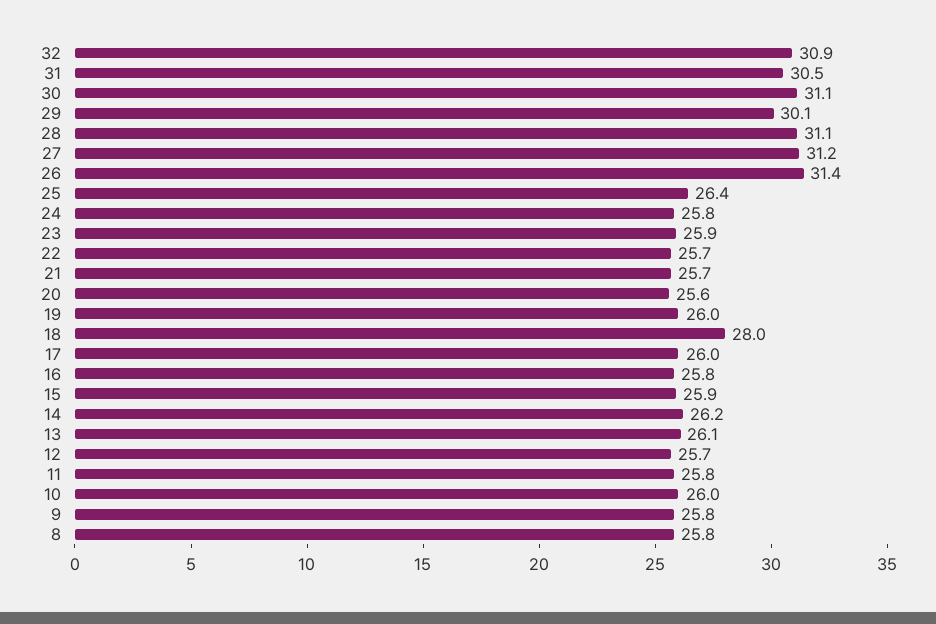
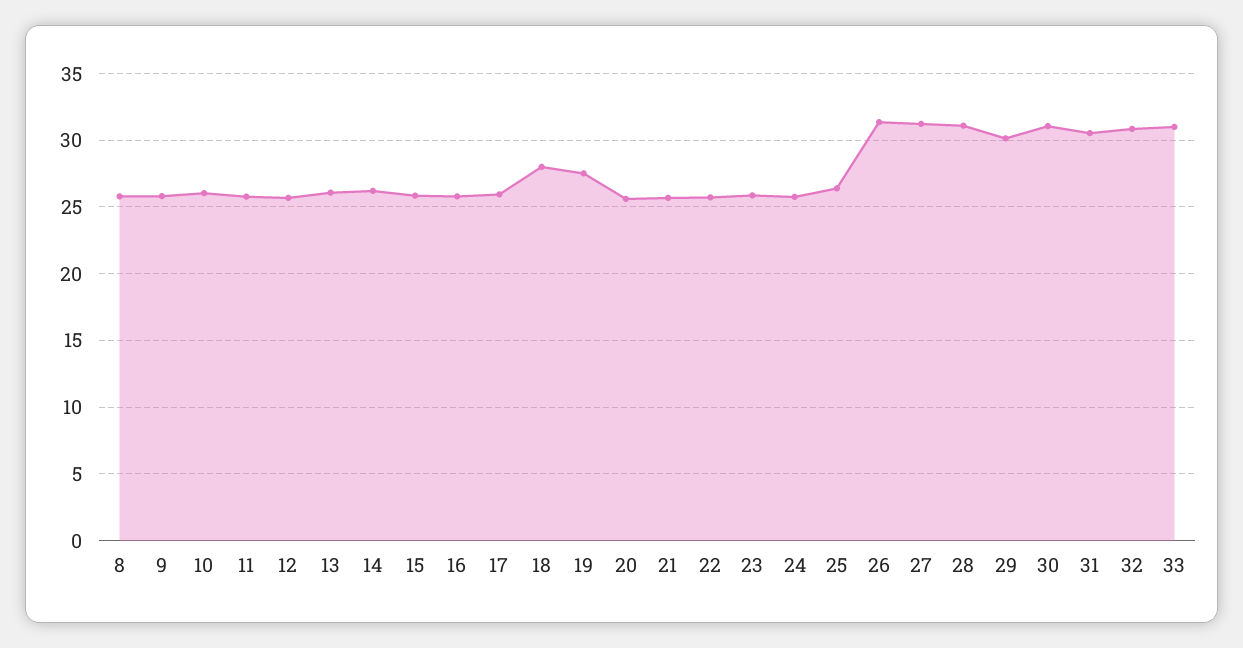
19: 26 -> 27.5
33: none -> 31

